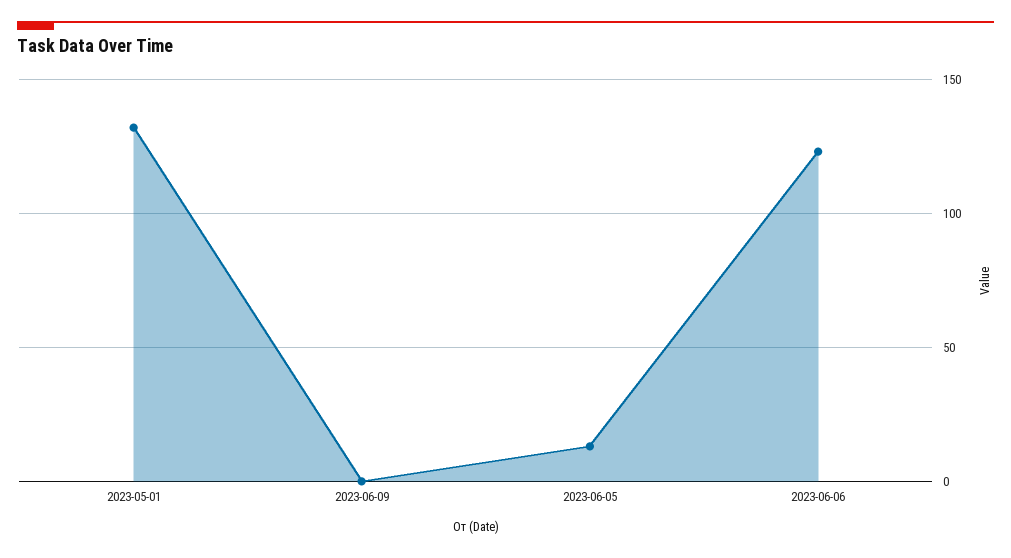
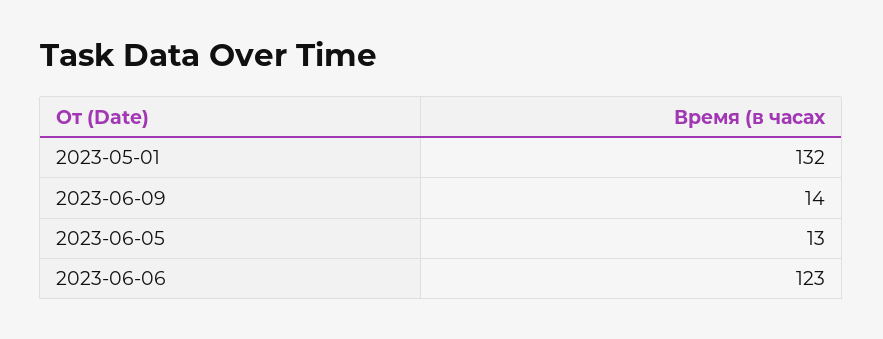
2023-06-09: 0 -> 14

